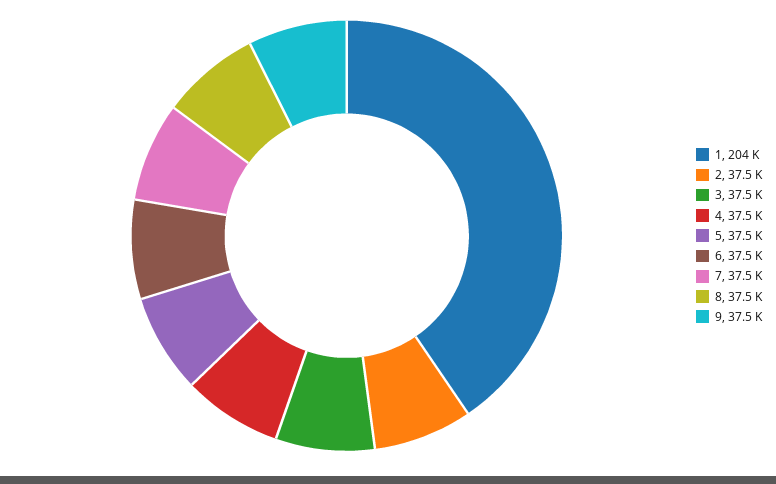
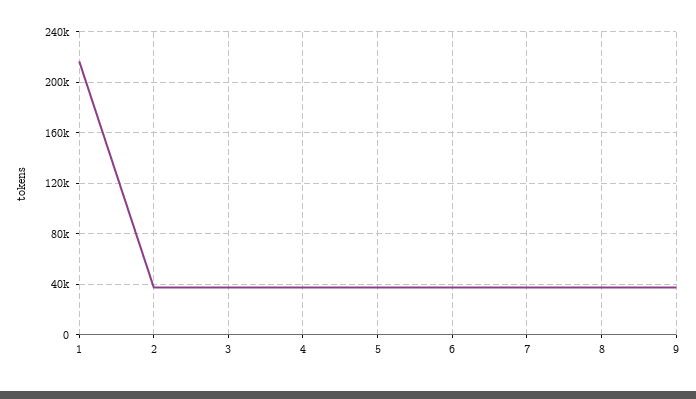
1: 204000 -> 215000

